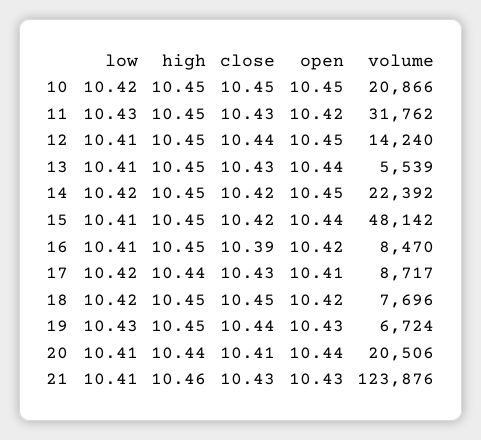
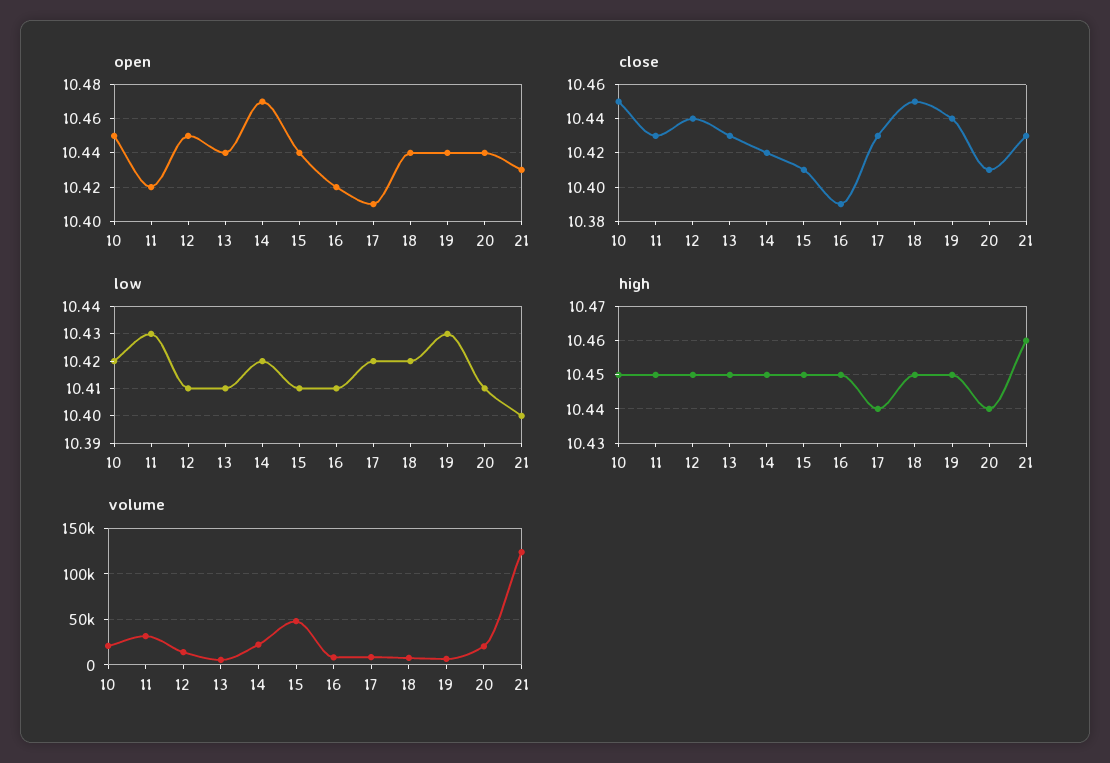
open, 14: 10.45 -> 10.47
close, 15: 10.42 -> 10.41
open, 18: 10.42 -> 10.44
open, 19: 10.43 -> 10.44
low, 21: 10.41 -> 10.4

